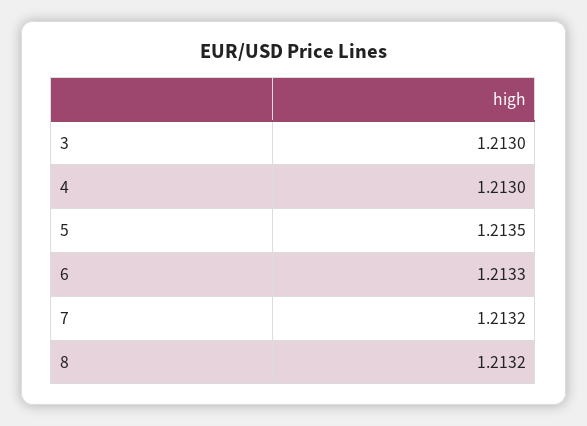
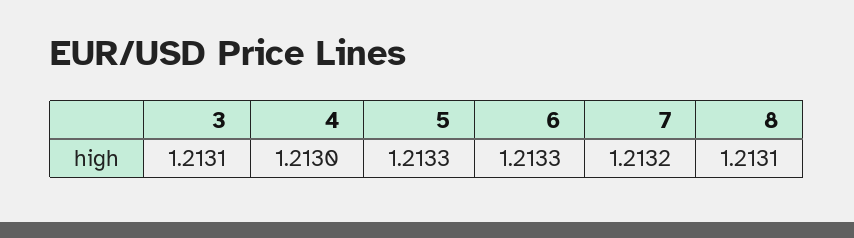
3: 1.213 -> 1.2131
5: 1.2135 -> 1.2133
8: 1.2132 -> 1.2131

